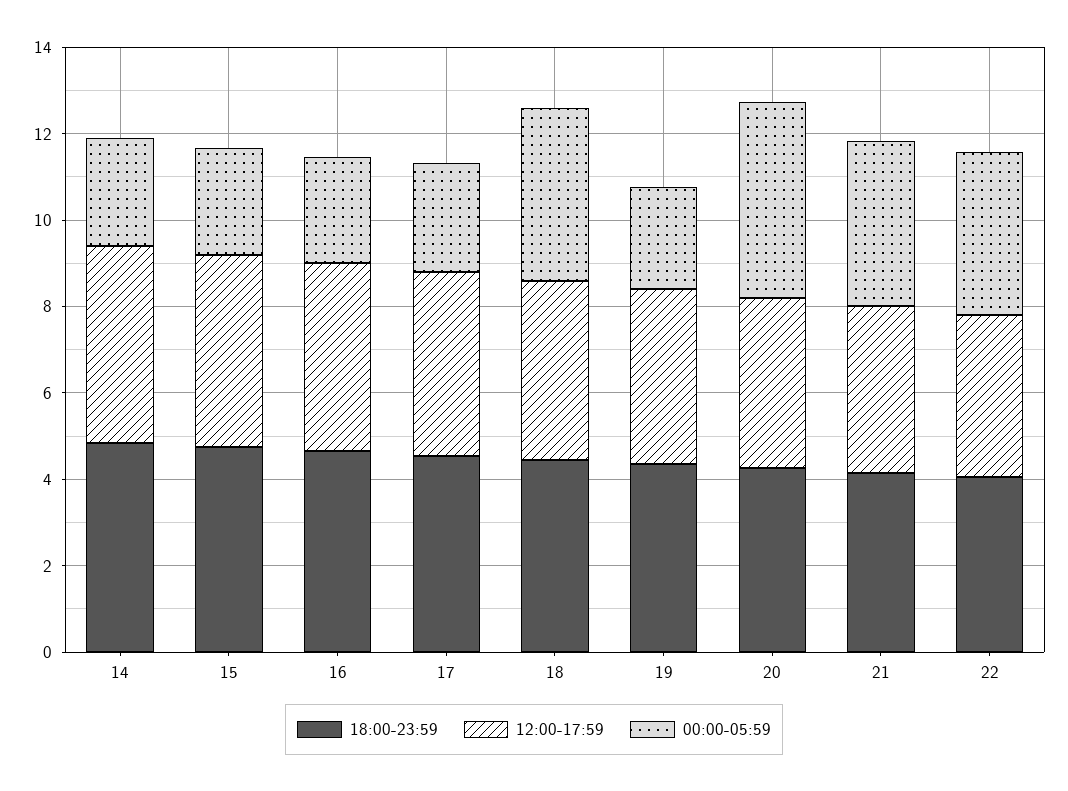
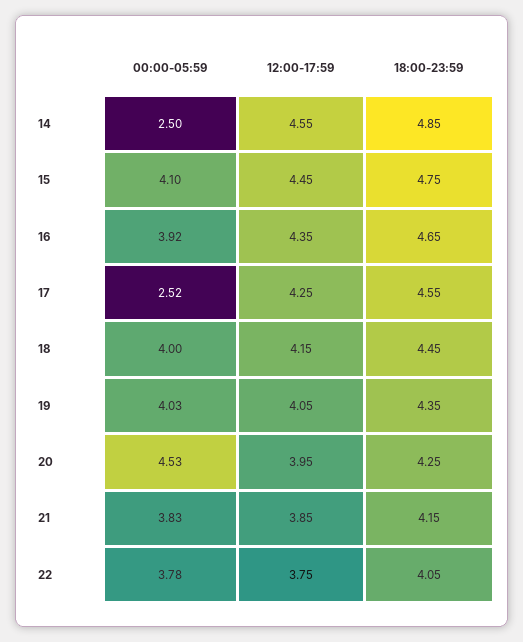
00:00-05:59, 15: 2.5 -> 4.1
00:00-05:59, 16: 2.5 -> 3.92
00:00-05:59, 19: 2.5 -> 4.03

